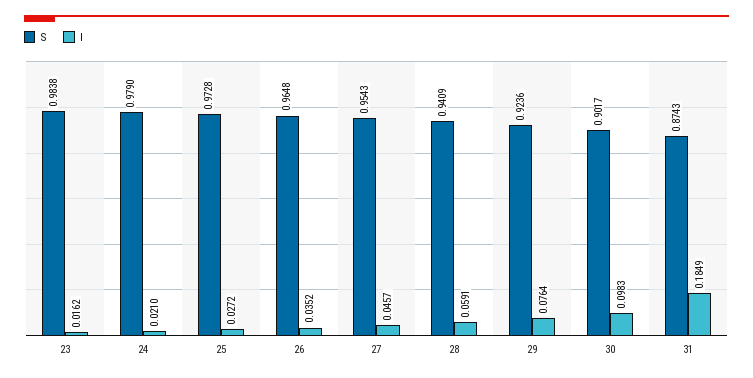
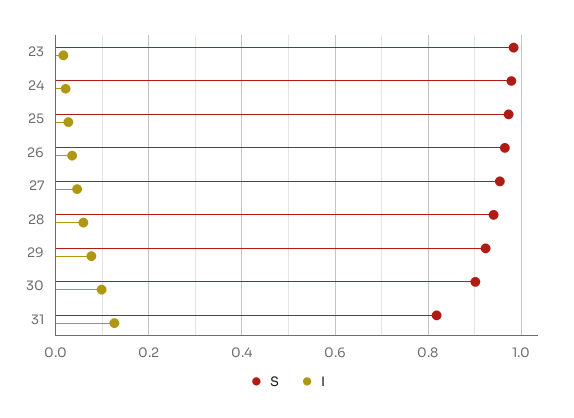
S, 31: 0.8743 -> 0.82
I, 31: 0.1849 -> 0.12

